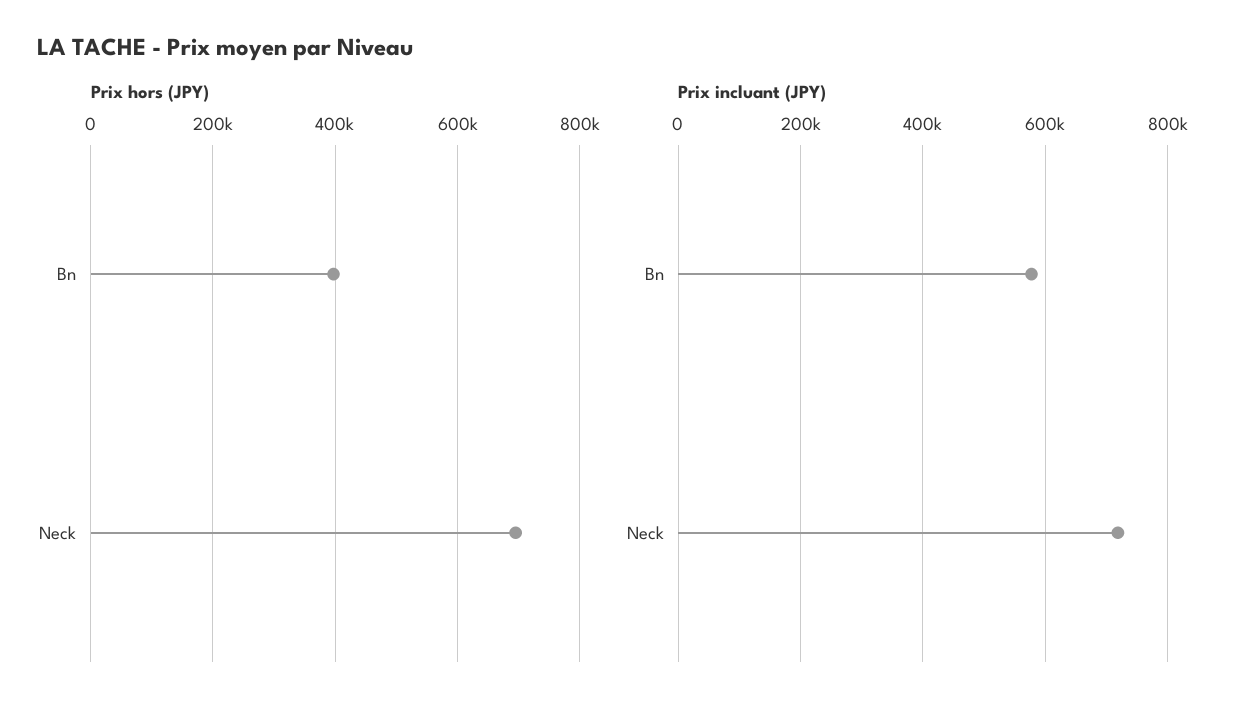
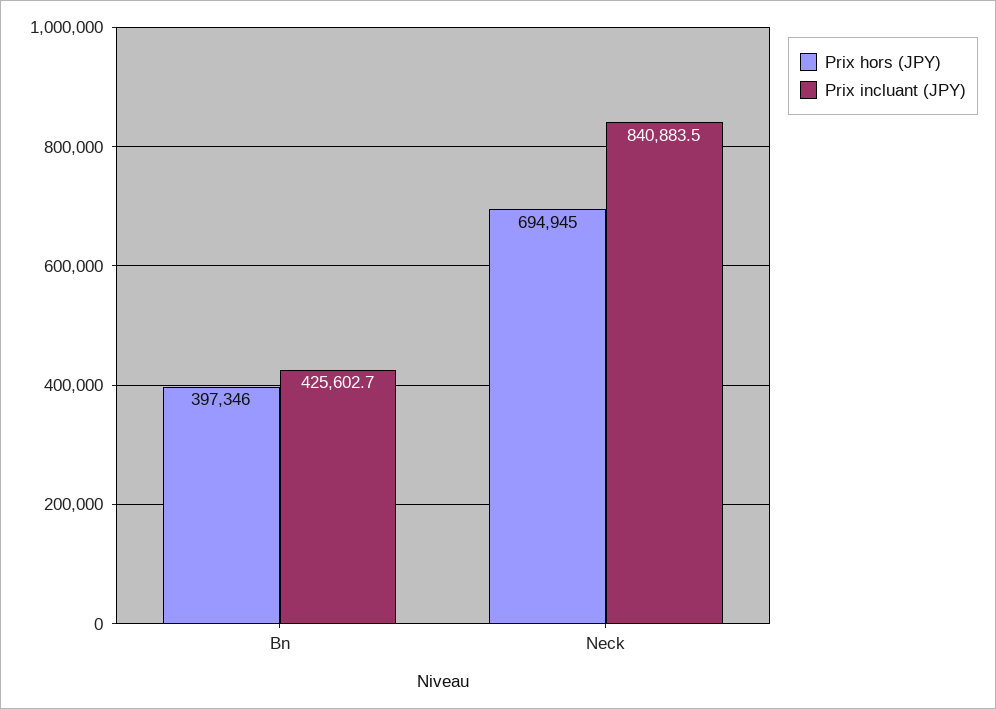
Prix incluant (JPY), Bn: 580000 -> 425602.7
Prix incluant (JPY), Neck: 720000 -> 840883.5

